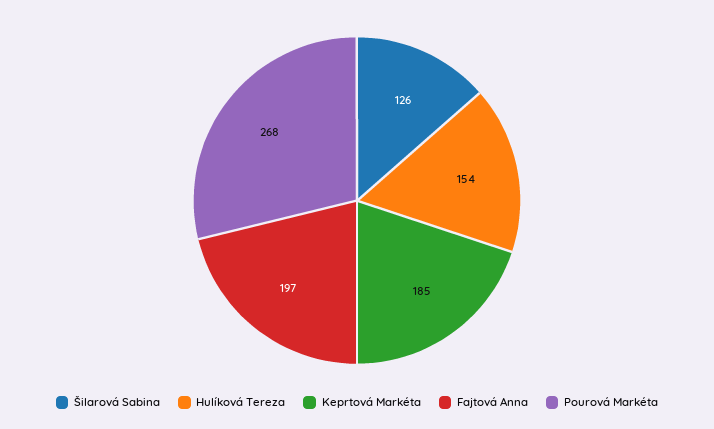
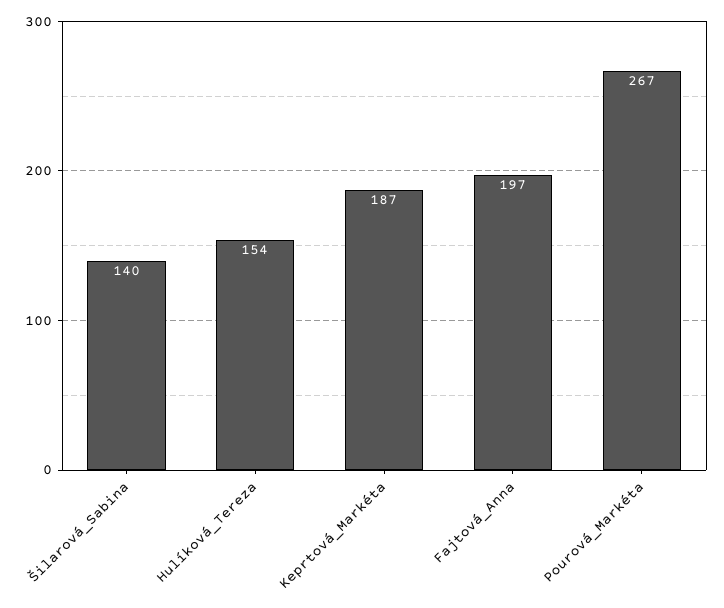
Šilarová Sabina: 126 -> 140
Keprtová Markéta: 185 -> 187
Pourová Markéta: 268 -> 267

